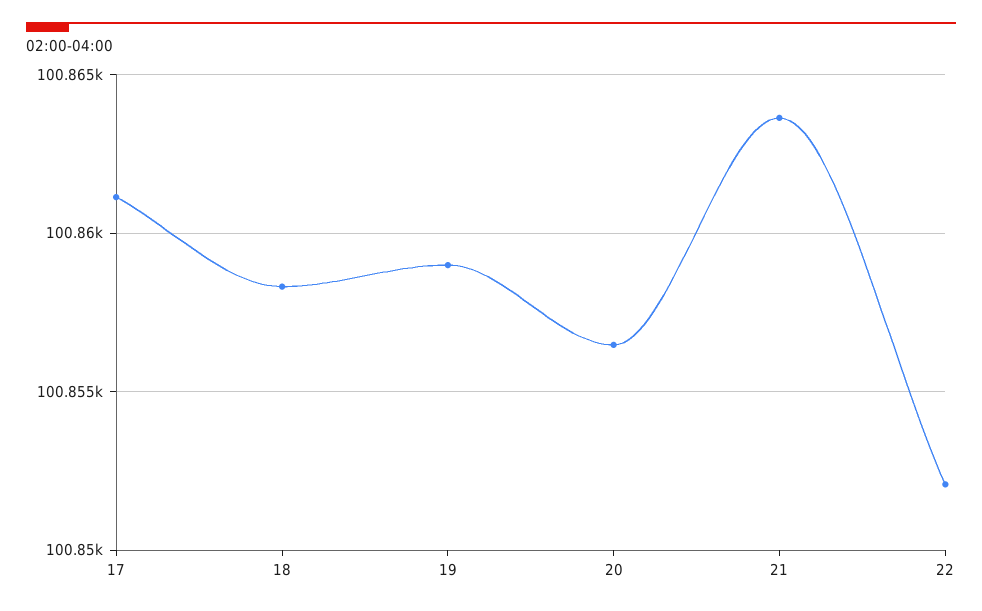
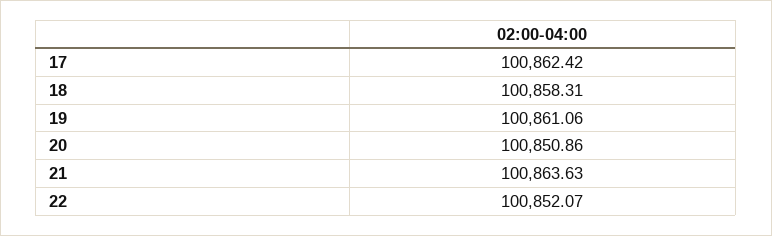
17: 100861 -> 100862.42
19: 100859 -> 100861.06
20: 100856.5 -> 100850.86

